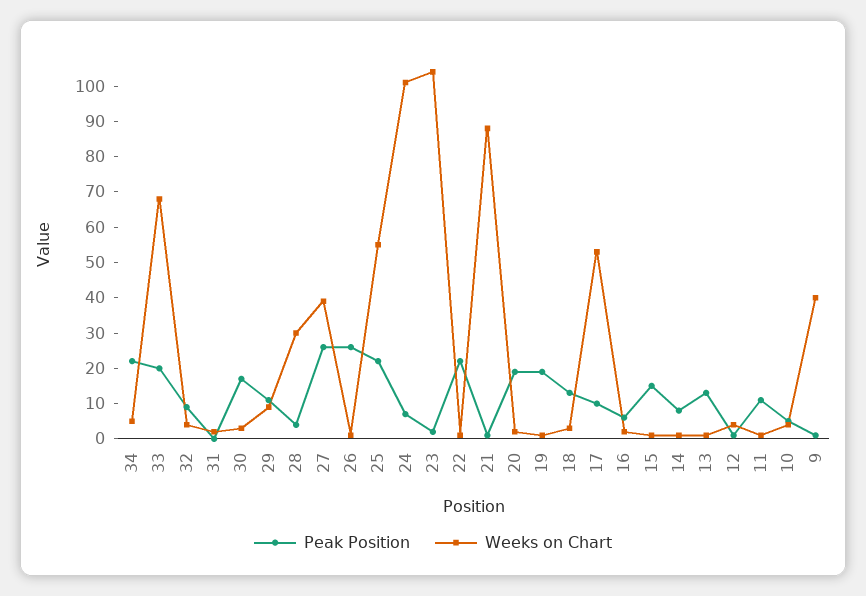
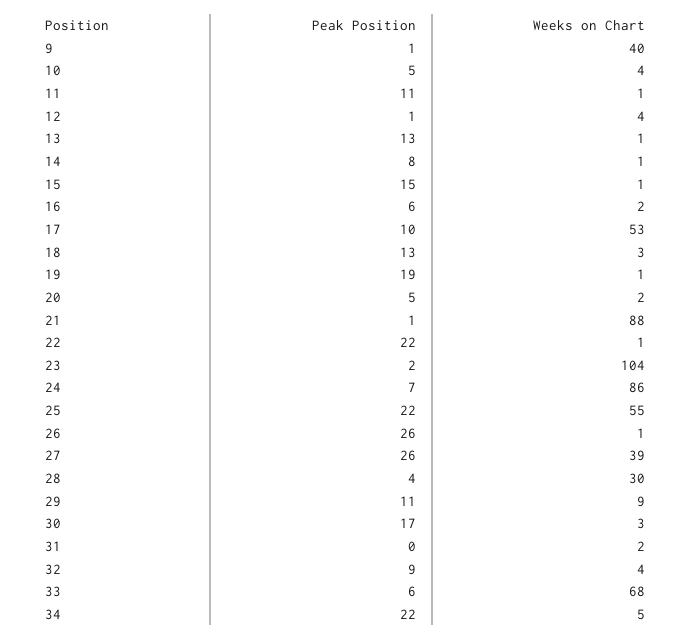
Peak Position, 33: 20 -> 6
Weeks on Chart, 24: 100 -> 86
Peak Position, 20: 20 -> 5

